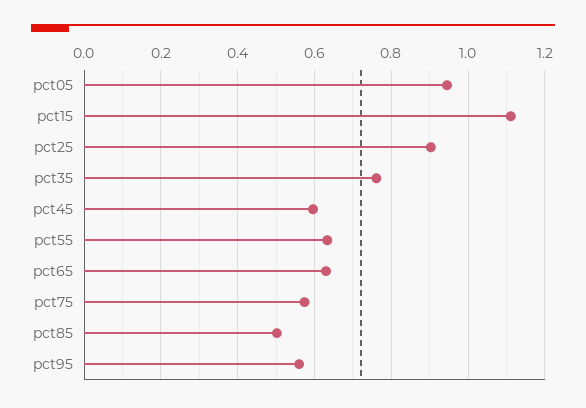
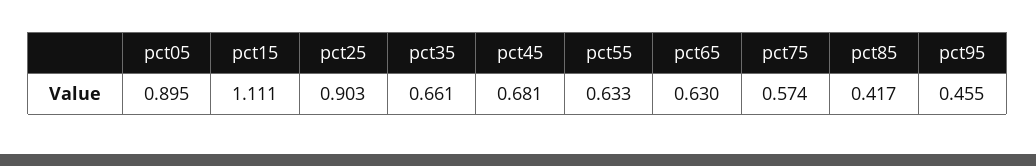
pct05: 0.94 -> 0.895
pct35: 0.76 -> 0.661
pct45: 0.6 -> 0.681
pct85: 0.5 -> 0.417
pct95: 0.56 -> 0.455

